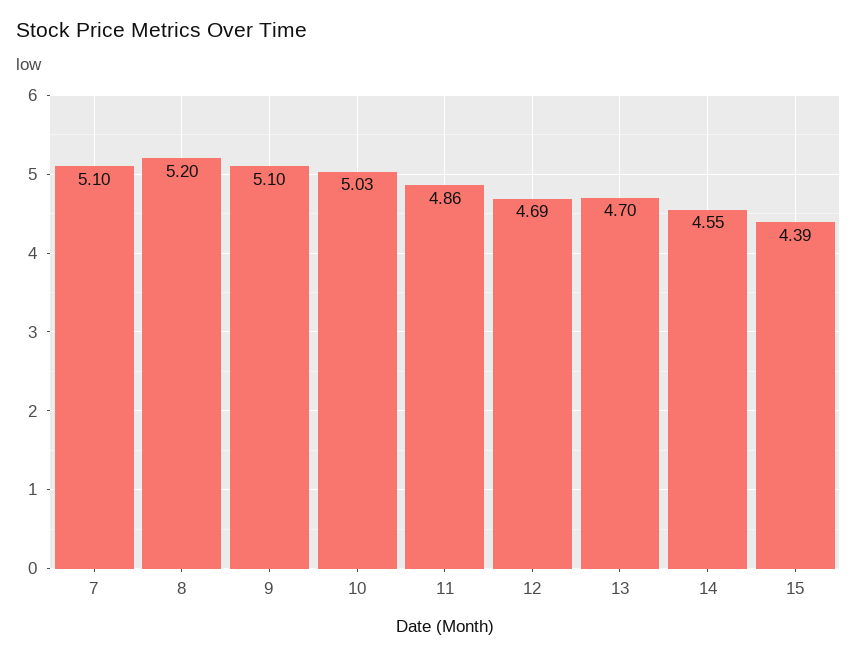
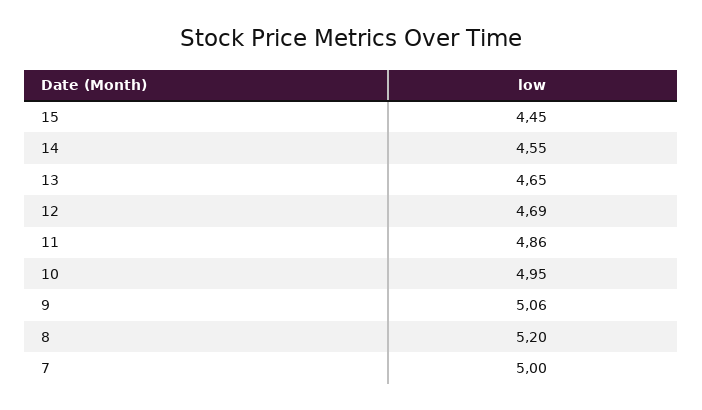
7: 5.1 -> 5
9: 5.1 -> 5.06
10: 5.03 -> 4.95
13: 4.7 -> 4.65
15: 4.39 -> 4.45

